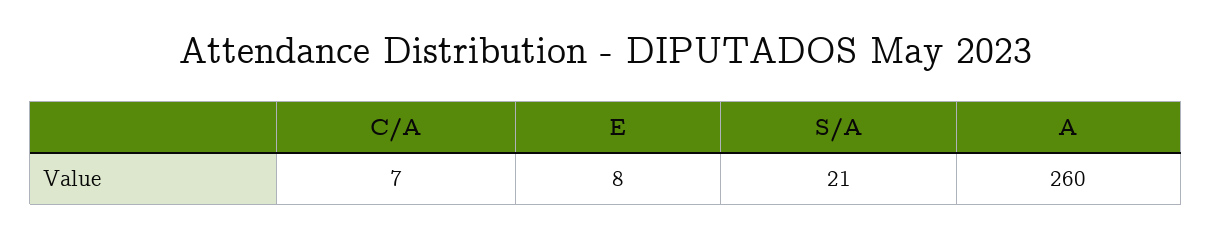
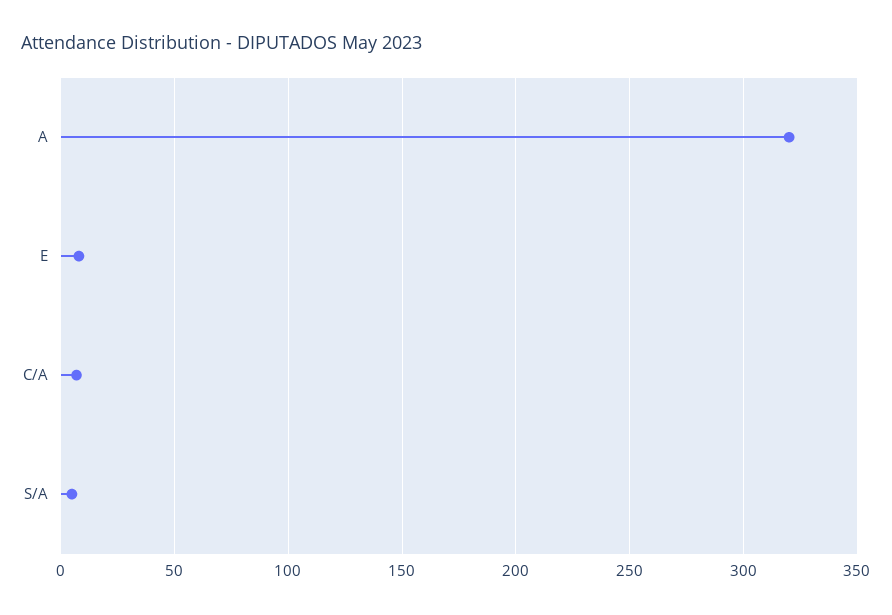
S/A: 21 -> 5
A: 260 -> 320

